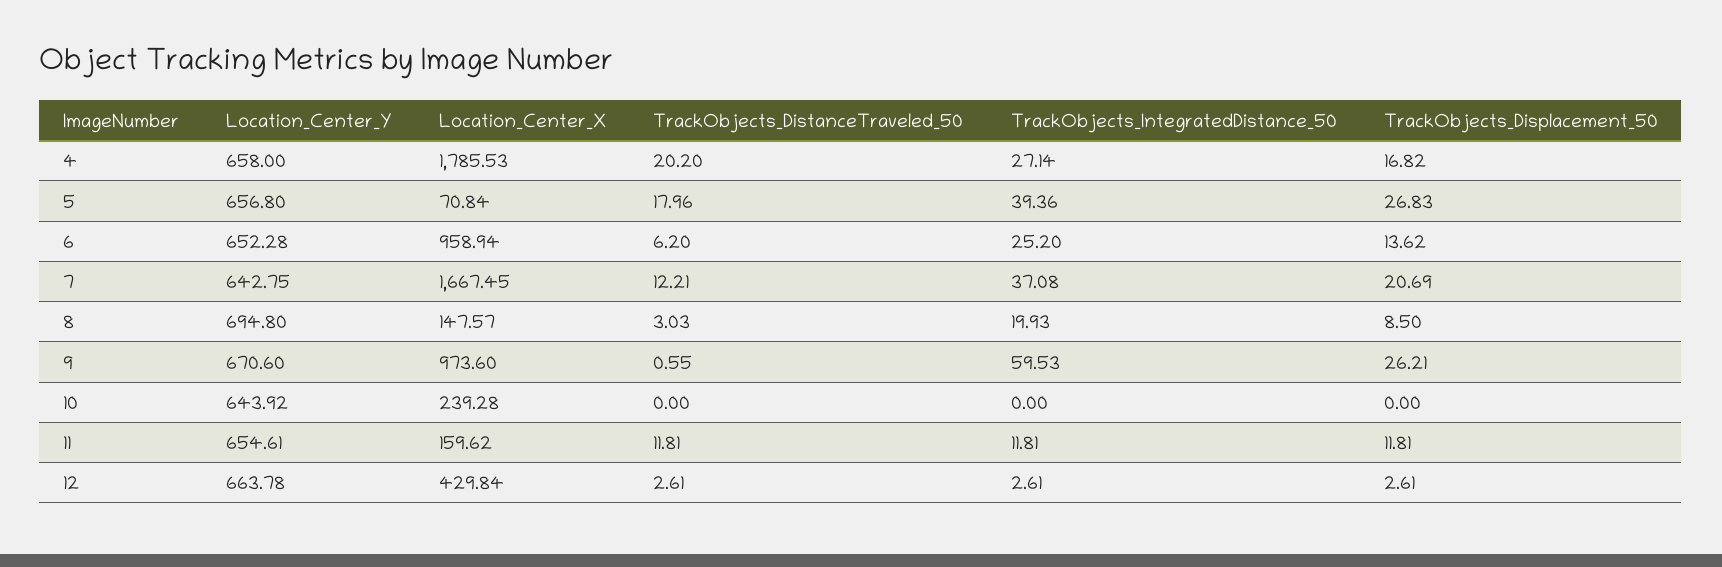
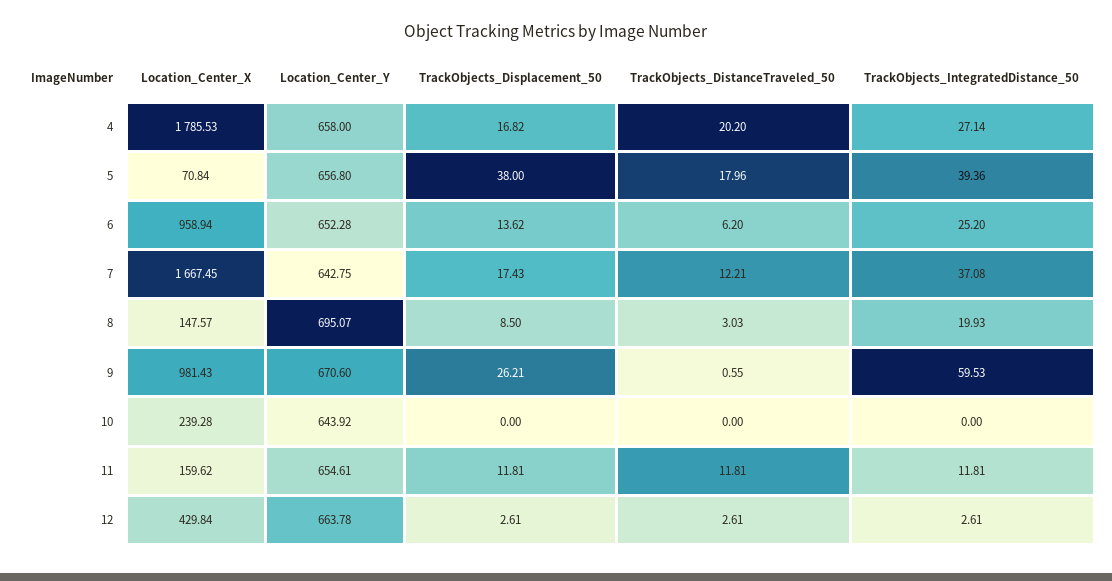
TrackObjects_Displacement_50, 5: 26.83 -> 38
TrackObjects_Displacement_50, 7: 20.69 -> 17.43
Location_Center_Y, 8: 694.8 -> 695.07
Location_Center_X, 9: 973.6 -> 981.43

